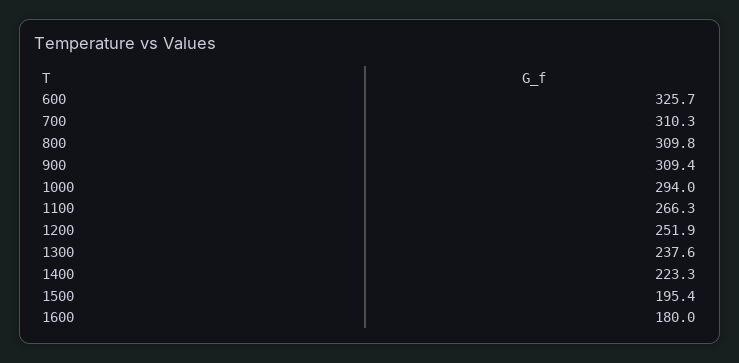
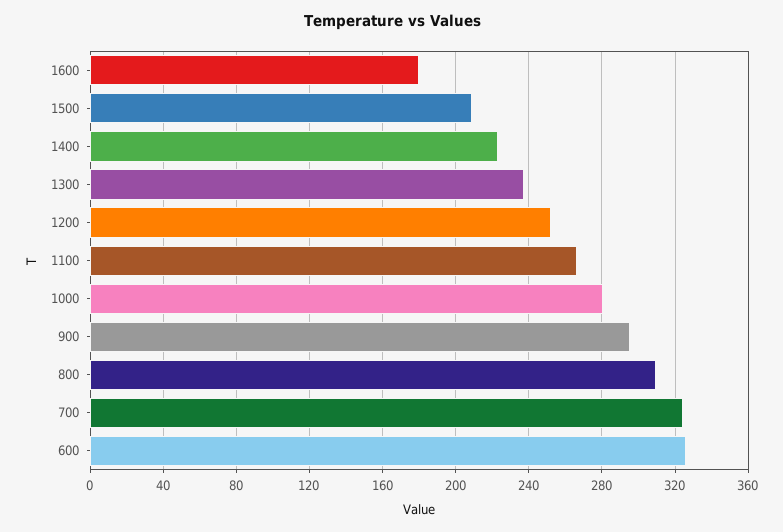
700: 310.3 -> 325
900: 309.4 -> 295
1000: 294 -> 280
1500: 195.4 -> 210

